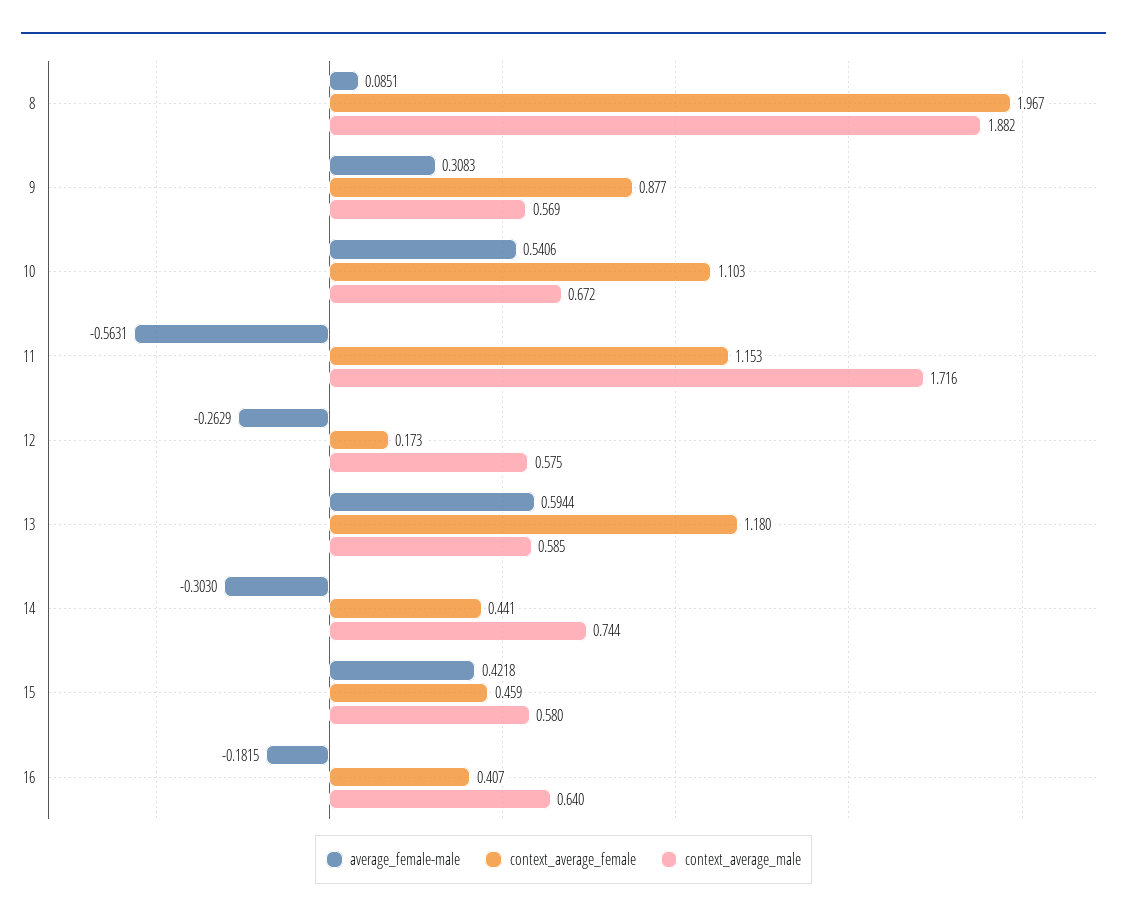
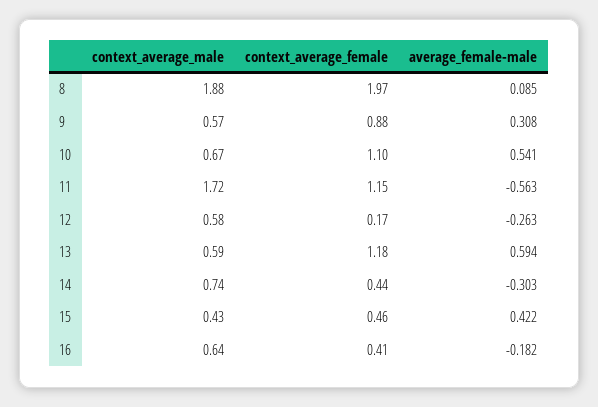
context_average_male, 15: 0.58 -> 0.43

